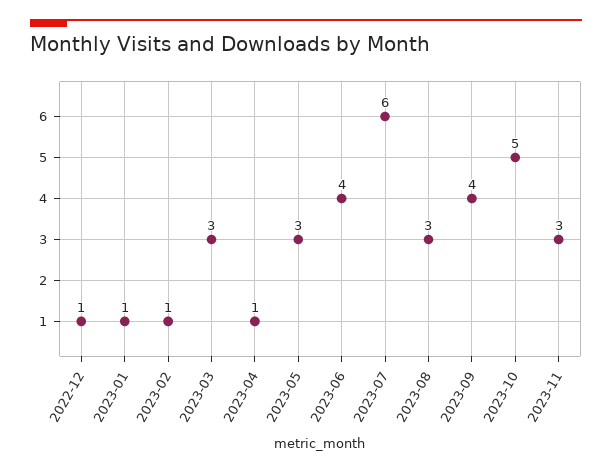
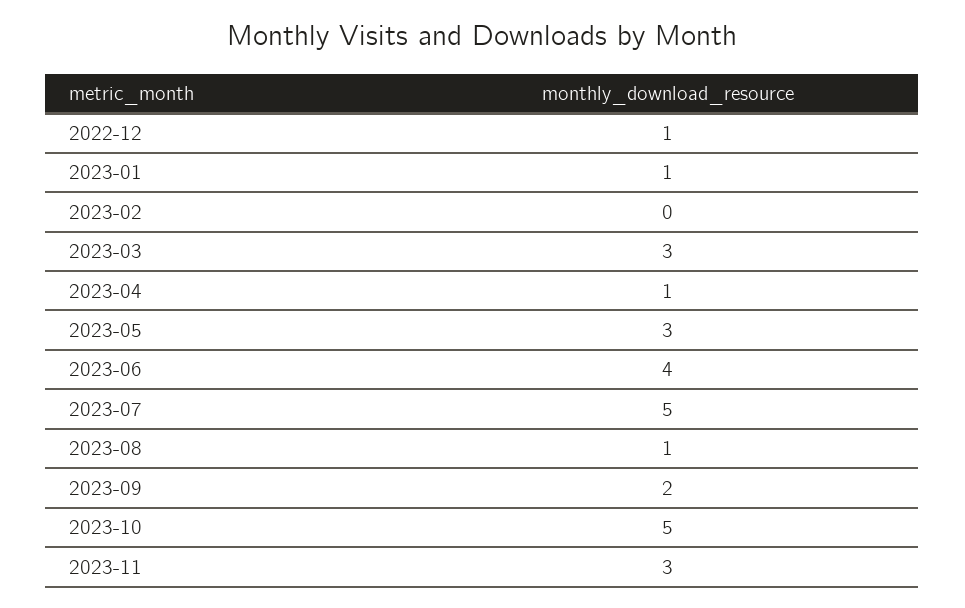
2023-02: 1 -> 0
2023-07: 6 -> 5
2023-08: 3 -> 1
2023-09: 4 -> 2

